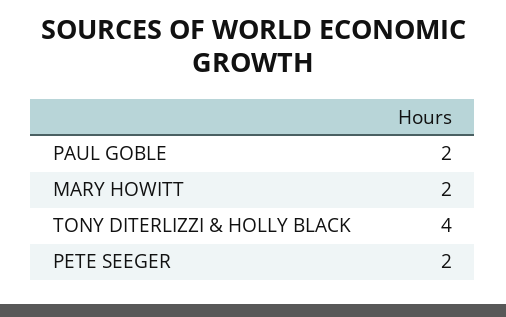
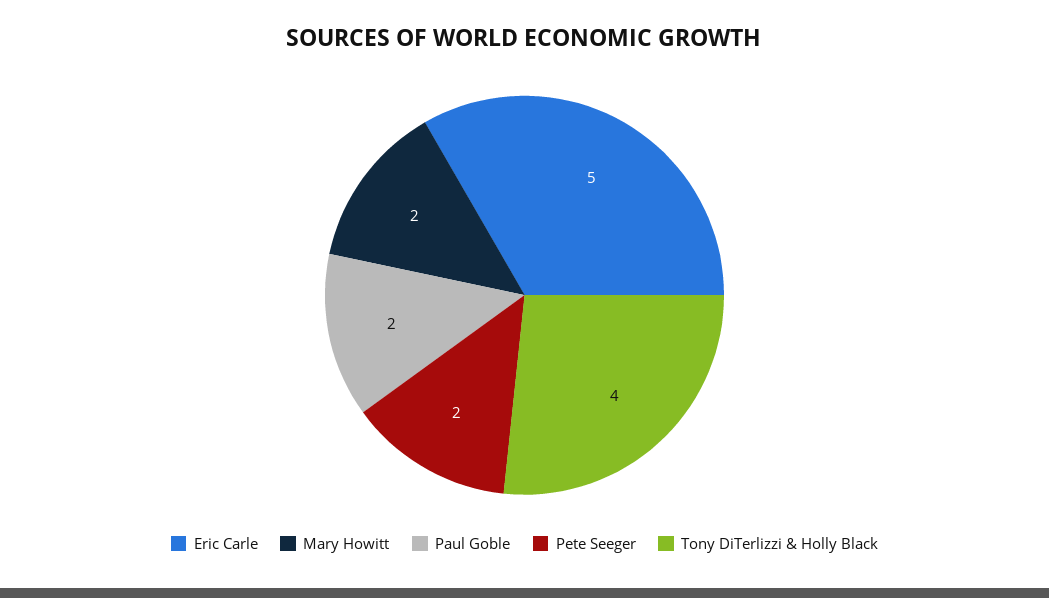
Eric Carle: none -> 5

